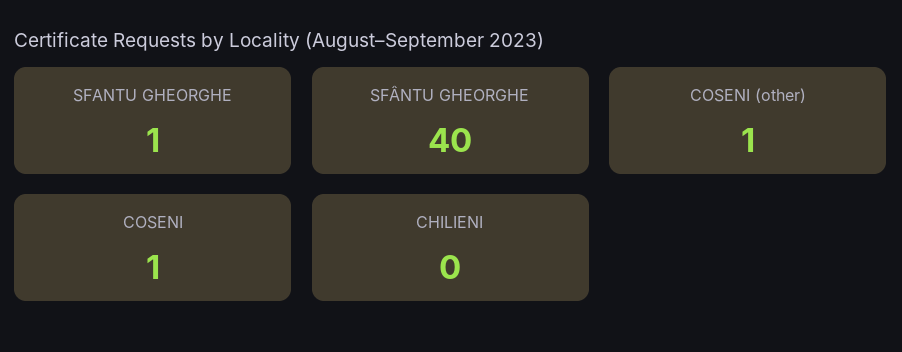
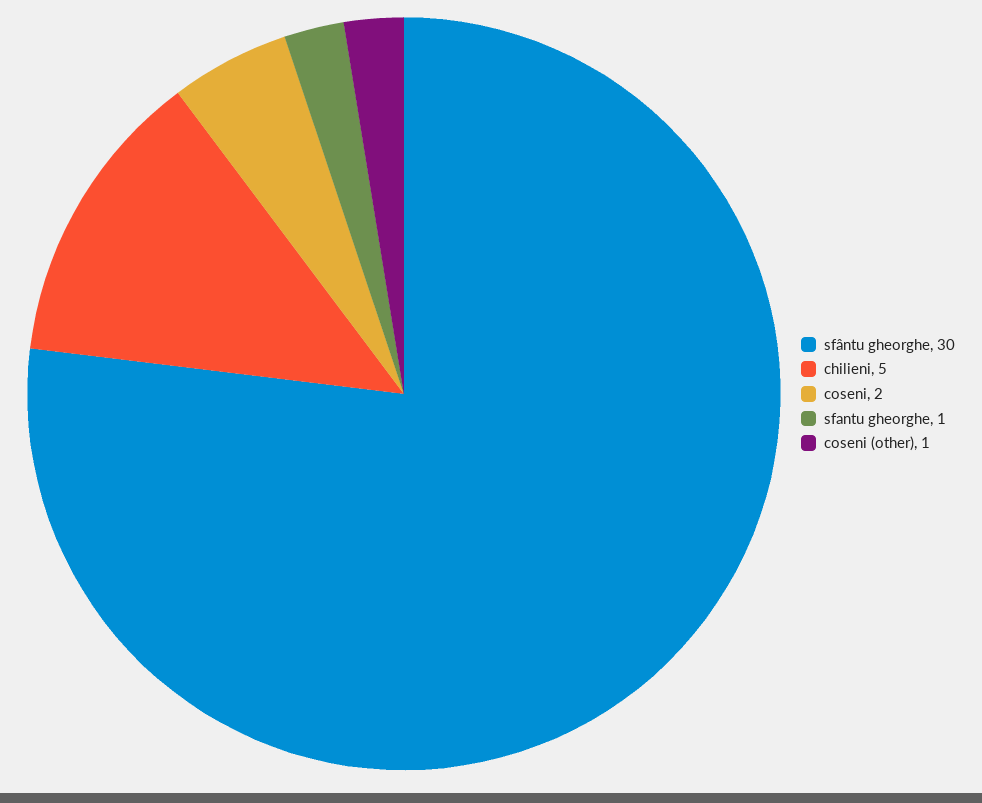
SFÂNTU GHEORGHE: 40 -> 30
COSENI: 1 -> 2
CHILIENI: 0 -> 5

